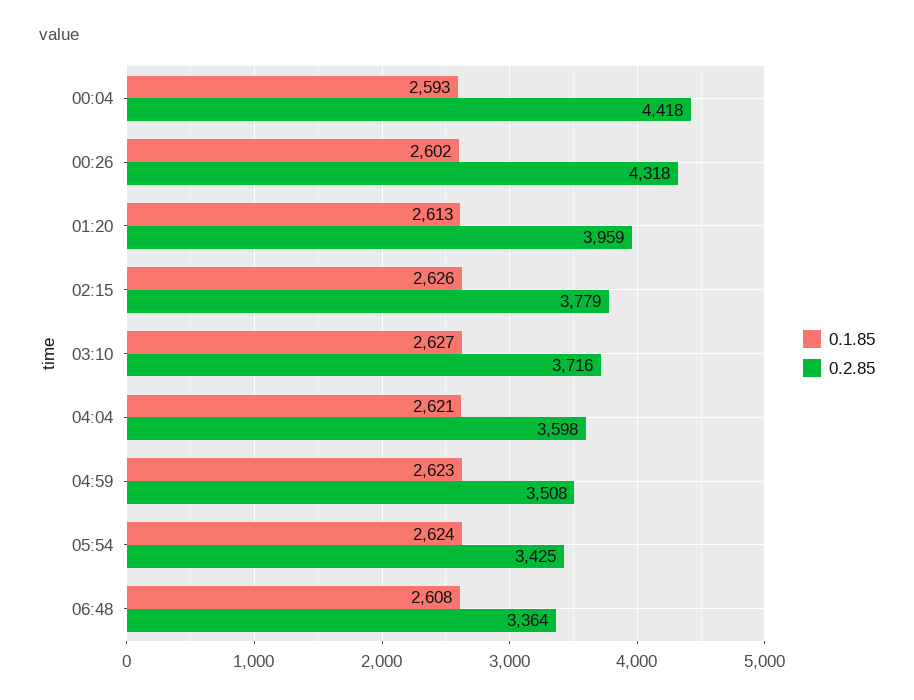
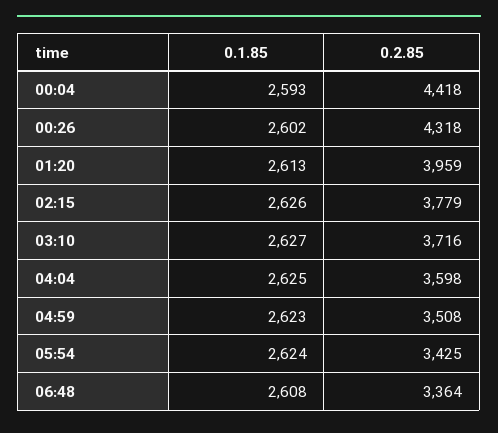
0.1.85, 04:04: 2621 -> 2625

